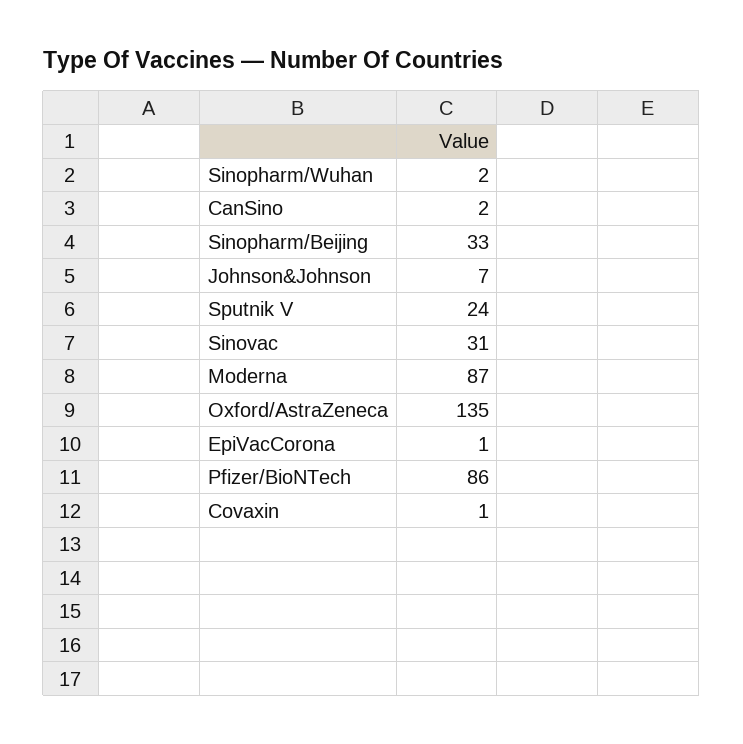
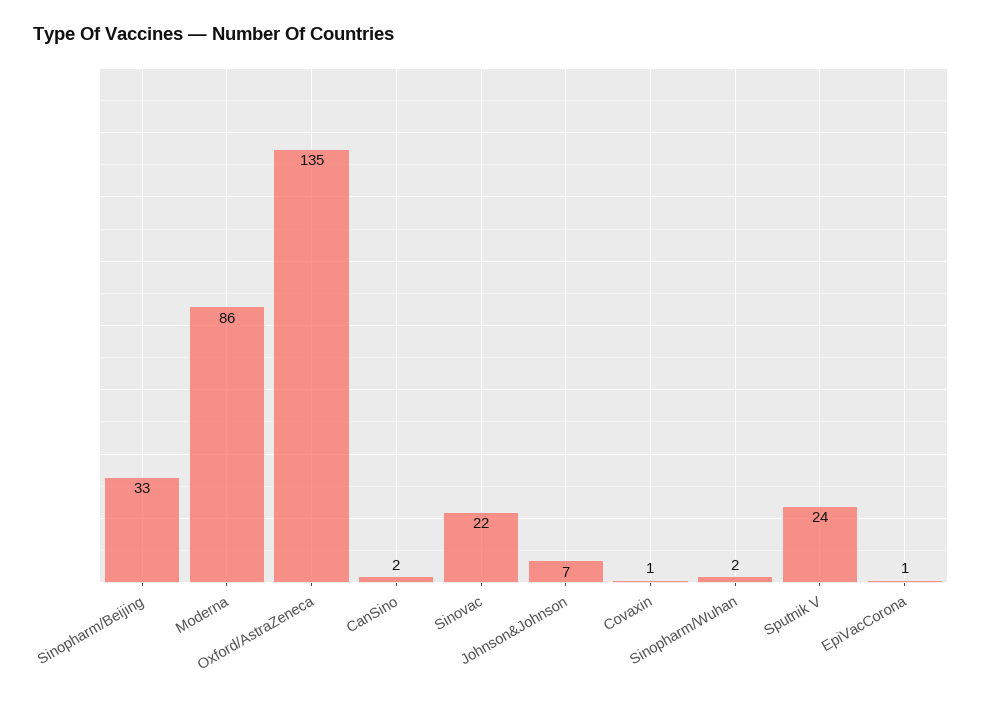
Sinovac: 31 -> 22
Moderna: 87 -> 86
Pfizer/BioNTech: 86 -> none

